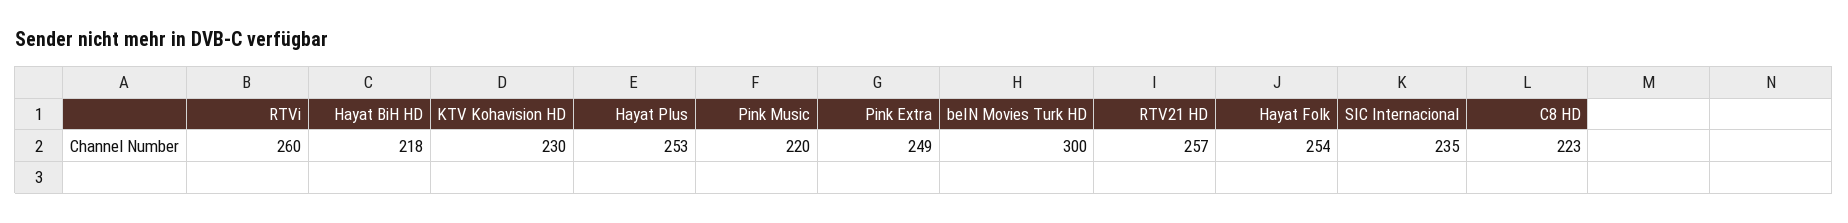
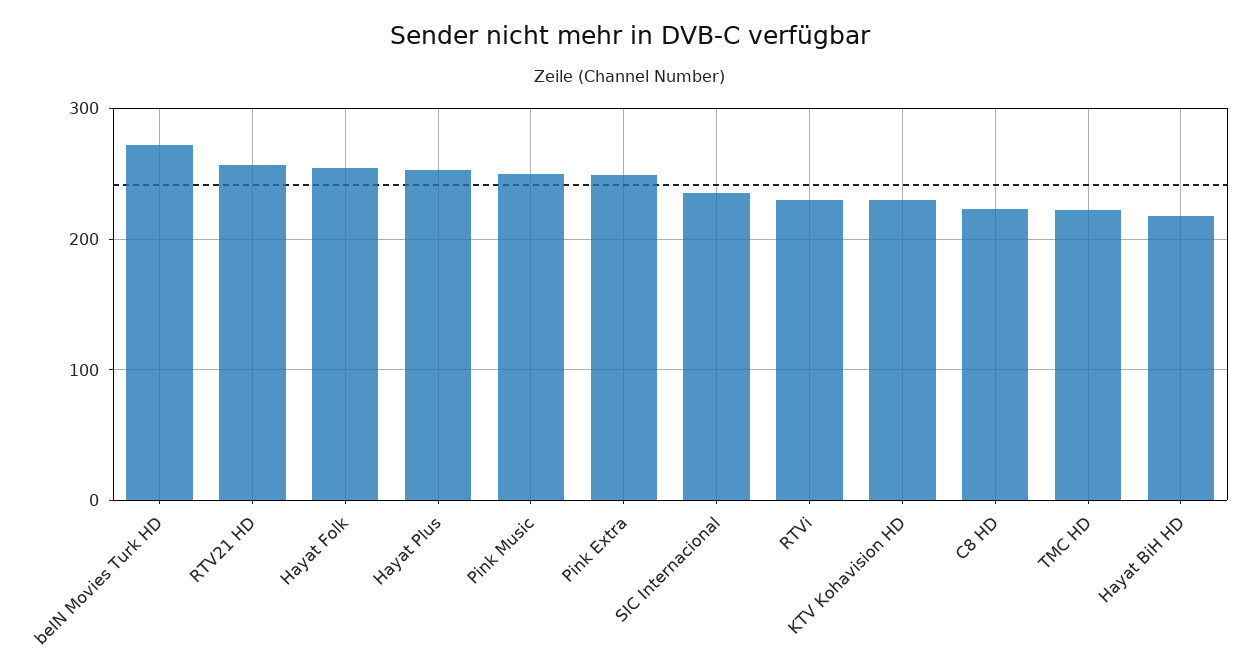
RTVi: 260 -> 230
Pink Music: 220 -> 250
beIN Movies Turk HD: 300 -> 270
TMC HD: none -> 220

